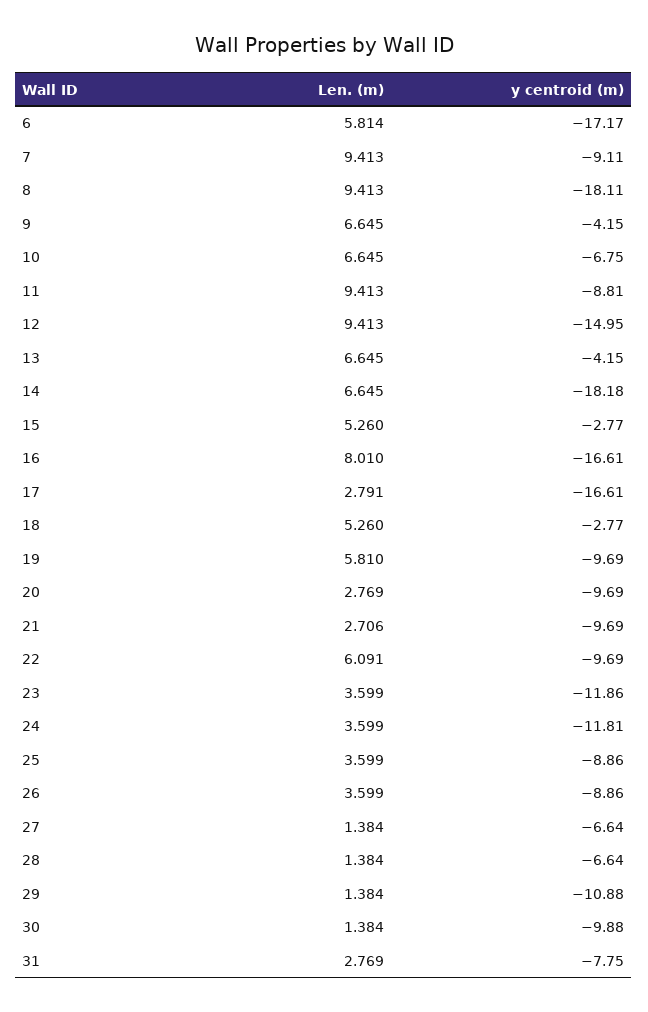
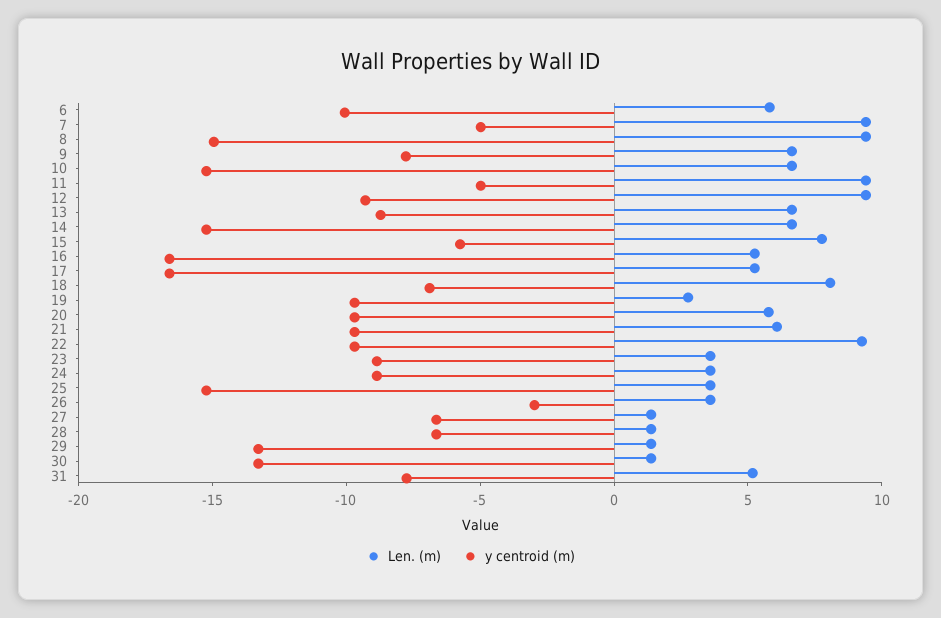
y centroid (m), 6: -17.17 -> -10
y centroid (m), 7: -9.11 -> -5
y centroid (m), 8: -18.11 -> -15
y centroid (m), 9: -4.15 -> -8
y centroid (m), 10: -6.75 -> -15
y centroid (m), 11: -8.81 -> -5
y centroid (m), 12: -14.95 -> -9
y centroid (m), 13: -4.15 -> -9
y centroid (m), 14: -18.18 -> -15
Len. (m), 15: 5.26 -> 8
y centroid (m), 15: -2.77 -> -6
Len. (m), 16: 8.01 -> 5
Len. (m), 17: 2.791 -> 5
Len. (m), 18: 5.26 -> 8
y centroid (m), 18: -2.77 -> -7
Len. (m), 19: 5.81 -> 3
Len. (m), 20: 2.769 -> 6
Len. (m), 21: 2.706 -> 6
Len. (m), 22: 6.091 -> 9
y centroid (m), 23: -11.86 -> -9
y centroid (m), 24: -11.81 -> -9
y centroid (m), 25: -8.86 -> -15
y centroid (m), 26: -8.86 -> -3
y centroid (m), 29: -10.88 -> -13
y centroid (m), 30: -9.88 -> -13
Len. (m), 31: 2.769 -> 5

